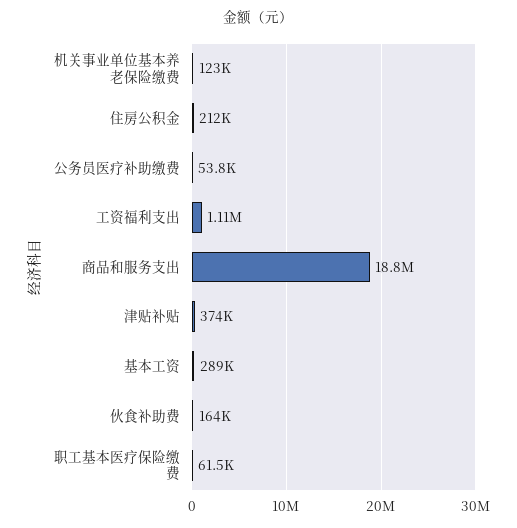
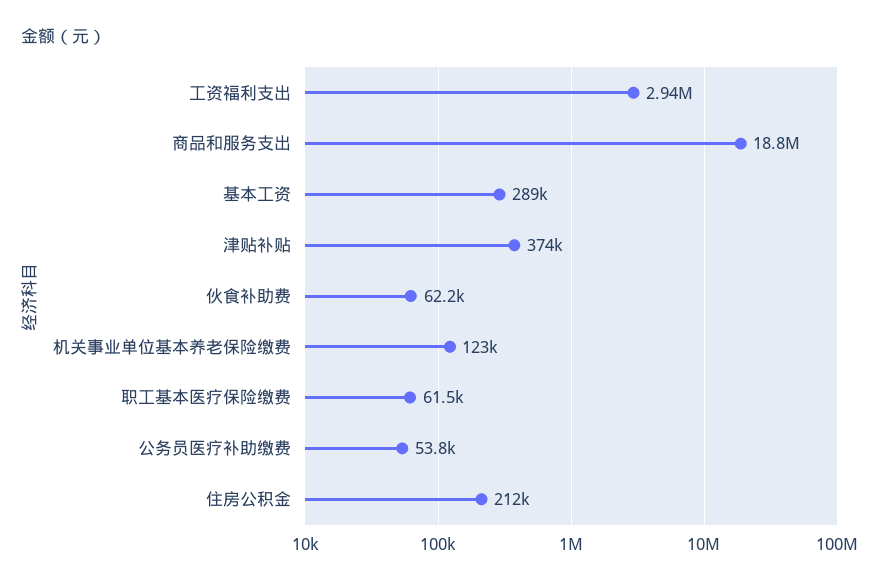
工资福利支出: 1110000 -> 2940000
伙食补助费: 164000 -> 62200

